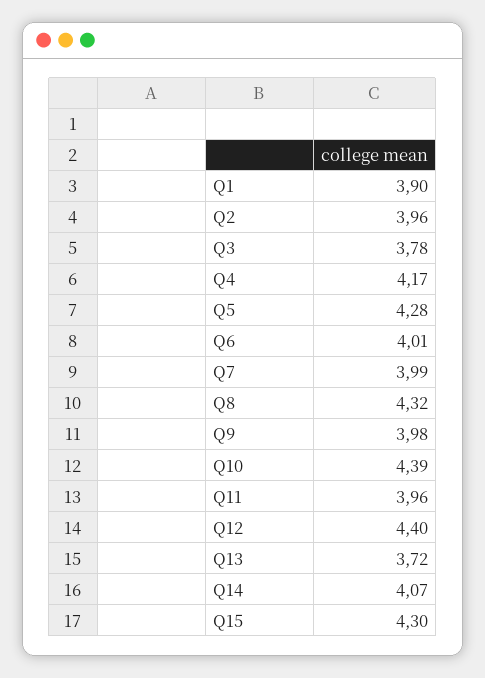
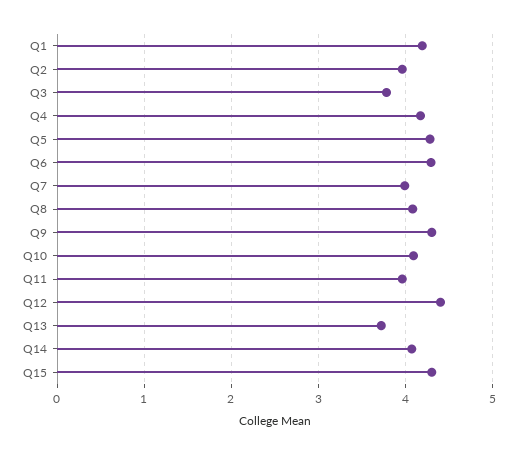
Q1: 3.9 -> 4.2
Q6: 4.01 -> 4.3
Q8: 4.32 -> 4.1
Q9: 3.98 -> 4.3
Q10: 4.39 -> 4.1

